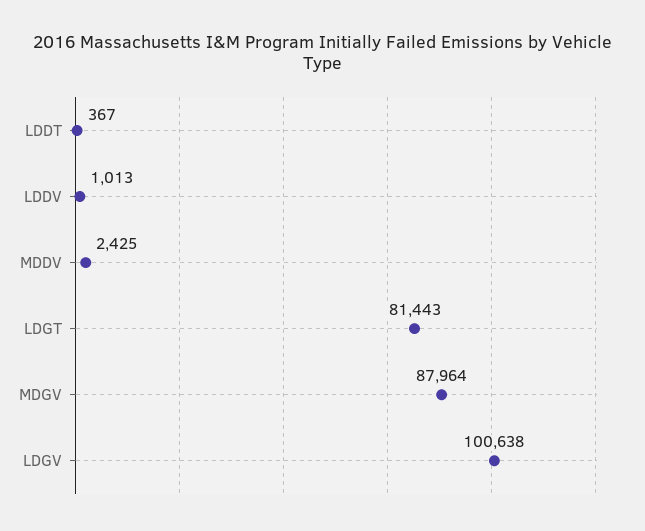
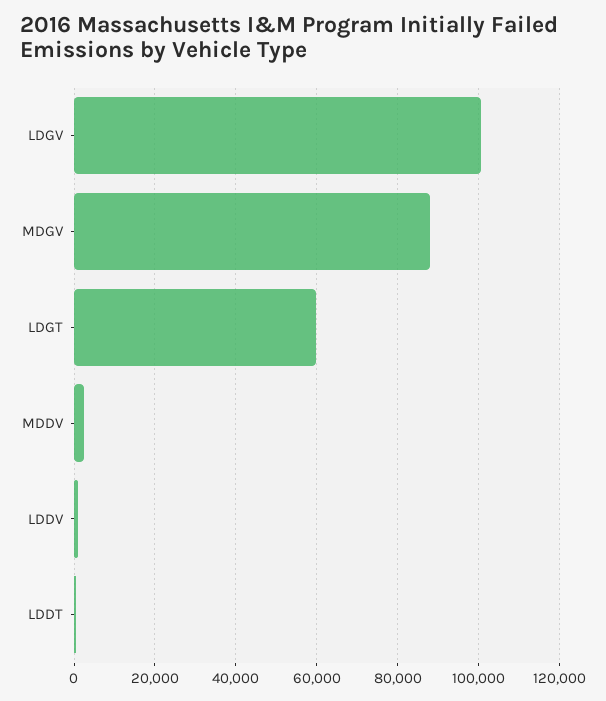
LDGT: 81443 -> 60000

